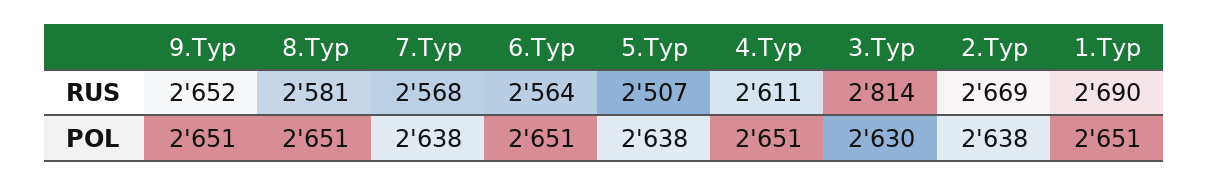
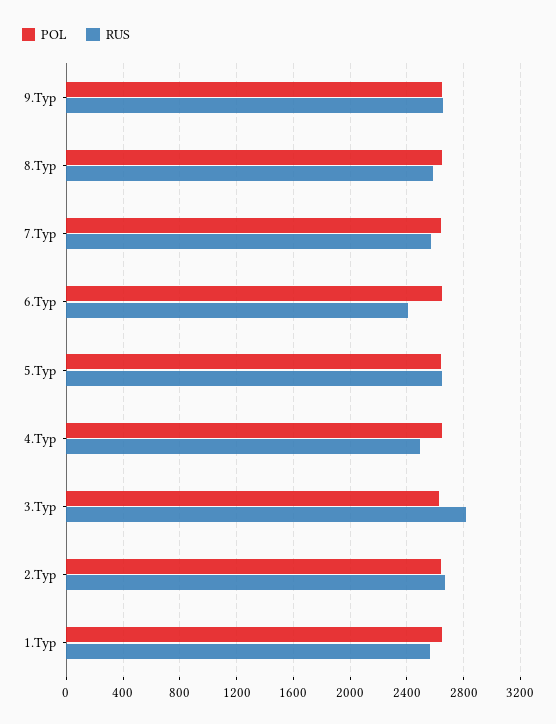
RUS, 6.Tур: 2564 -> 2400
RUS, 5.Tур: 2507 -> 2650
RUS, 4.Tур: 2611 -> 2500
RUS, 1.Tур: 2690 -> 2550

